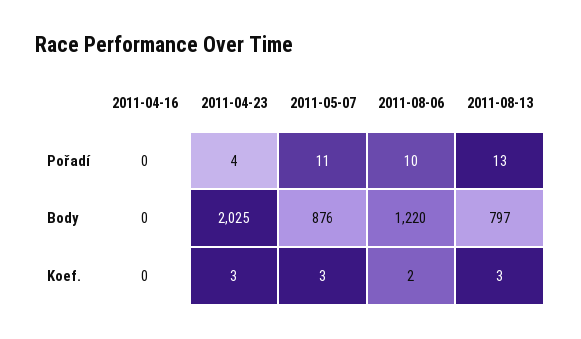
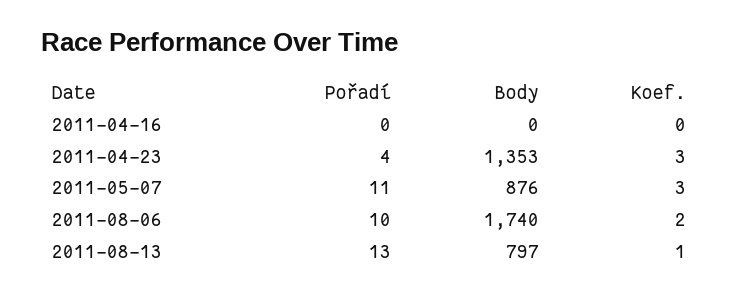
2011-04-23, Body: 2025 -> 1353
2011-08-06, Body: 1220 -> 1740
2011-08-13, Koef.: 3 -> 1

